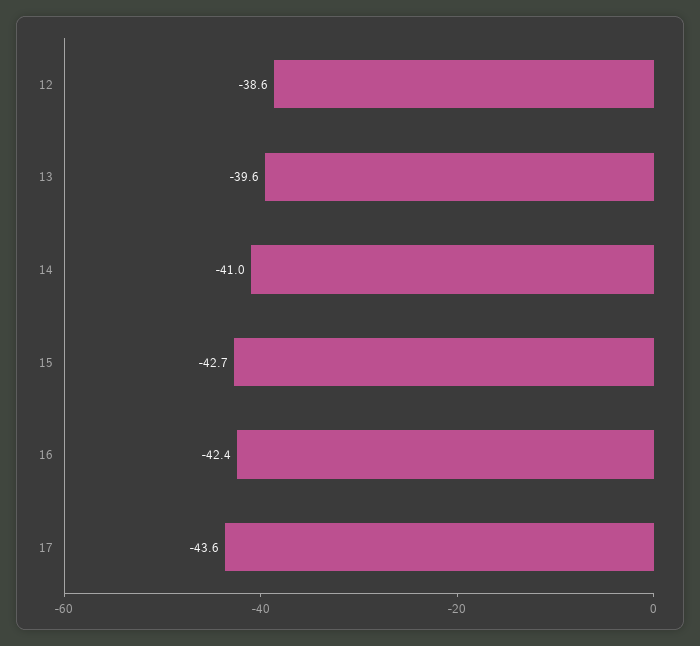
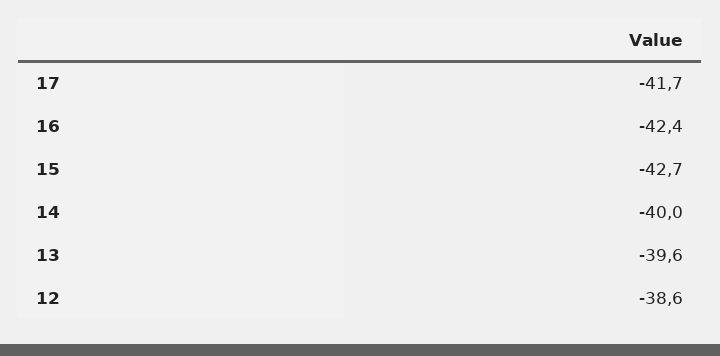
14: -41 -> -40
17: -43.6 -> -41.7

